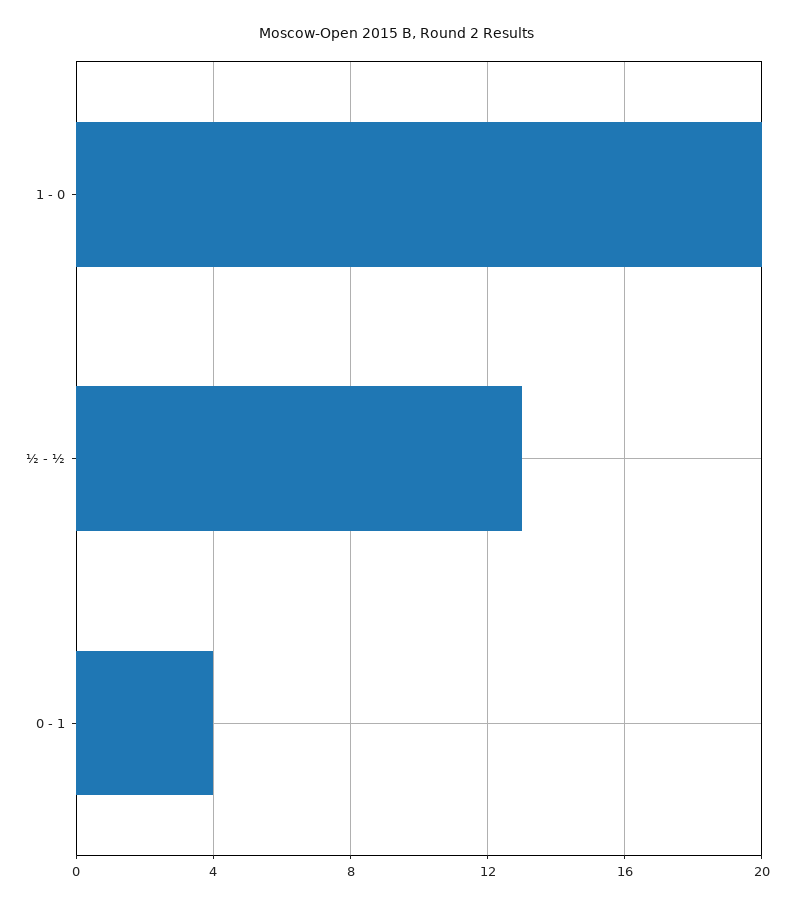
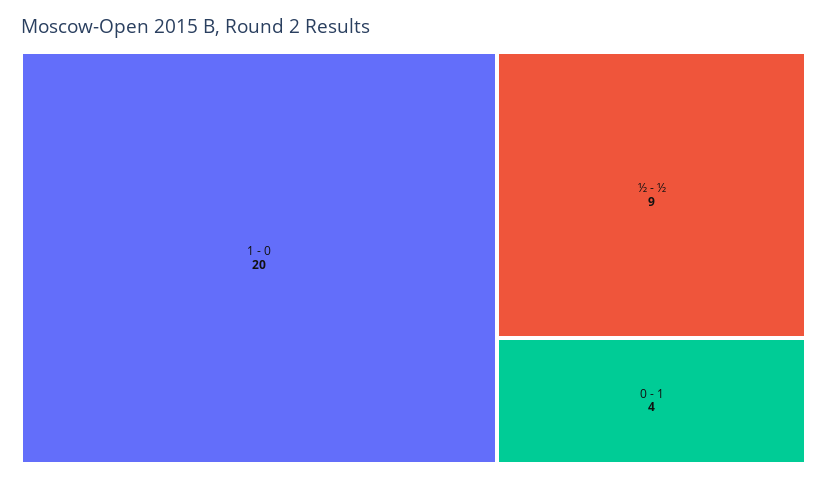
½ - ½: 13 -> 9

